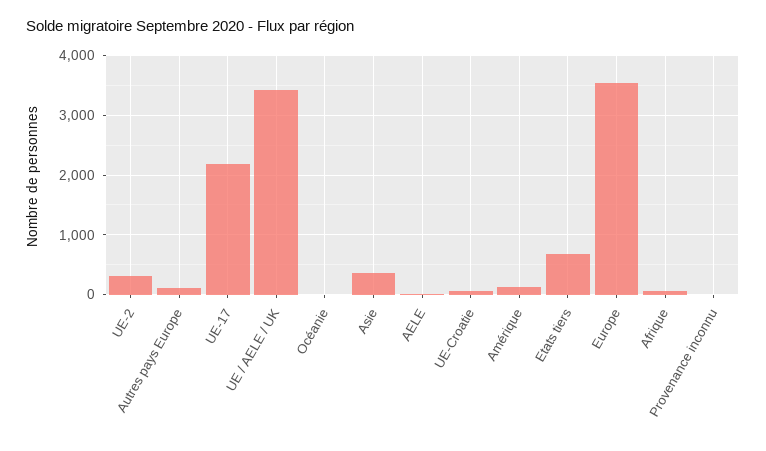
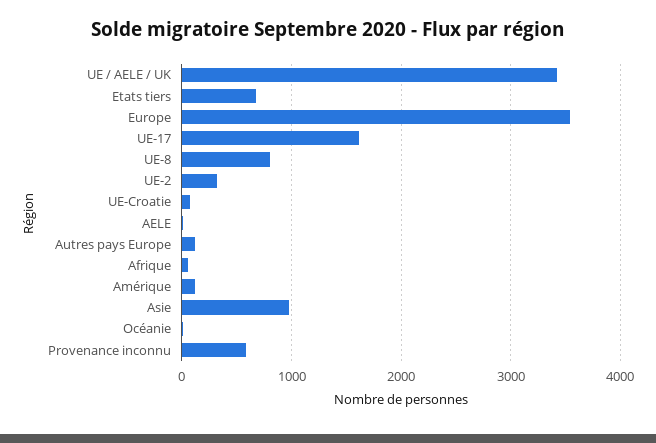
UE-17: 2200 -> 1600
Asie: 400 -> 1000
Provenance inconnu: 0 -> 600
UE-8: none -> 800

